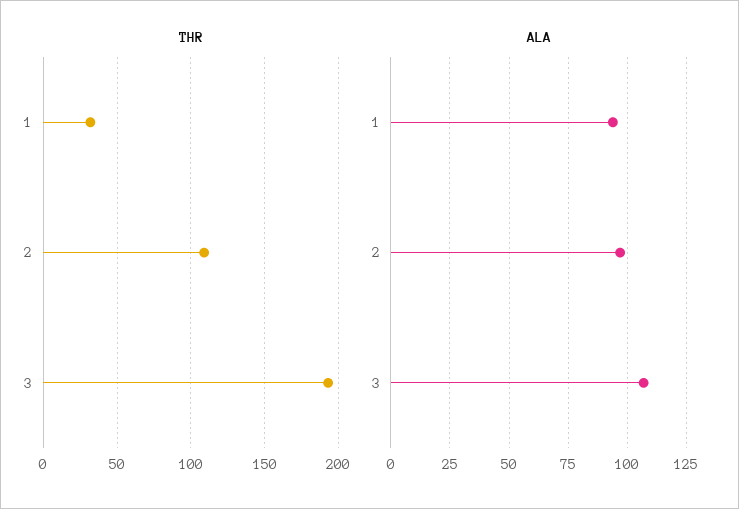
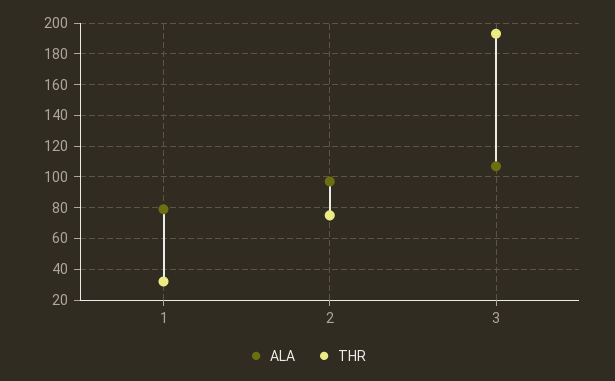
THR, 2: 110 -> 75
ALA, 1: 95 -> 80

